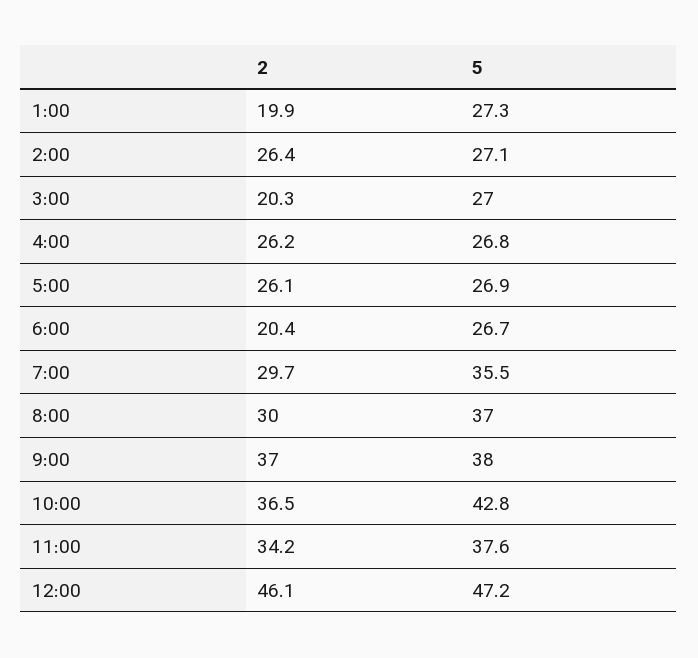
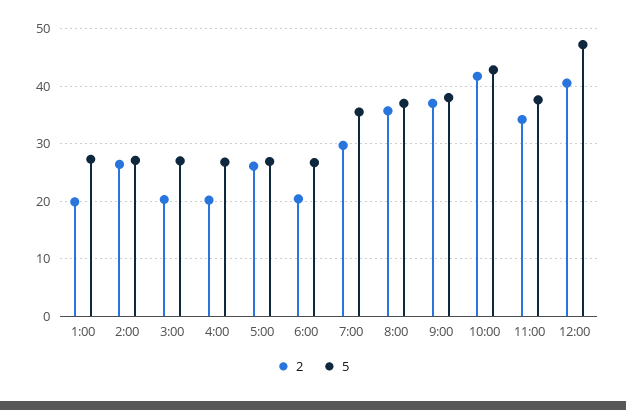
2, 4:00: 26.2 -> 20
2, 8:00: 30 -> 36
2, 10:00: 36.5 -> 42
2, 12:00: 46.1 -> 40

